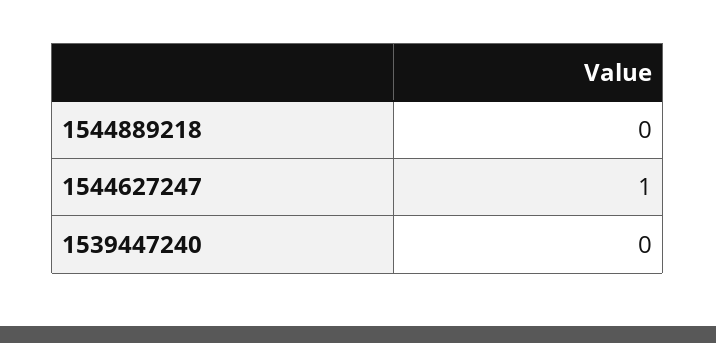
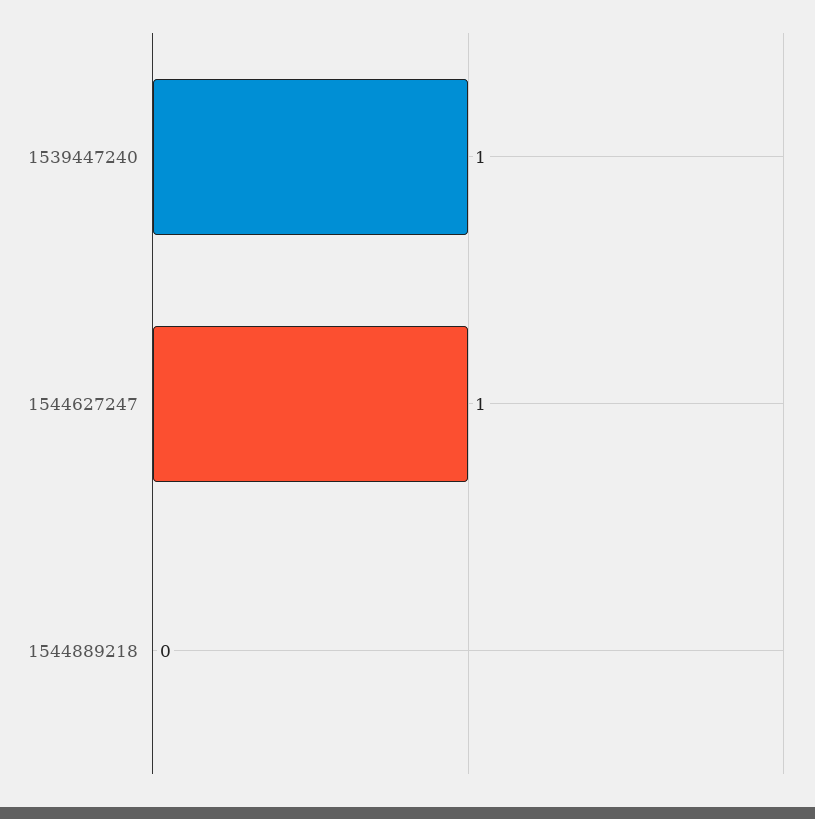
1539447240: 0 -> 1

